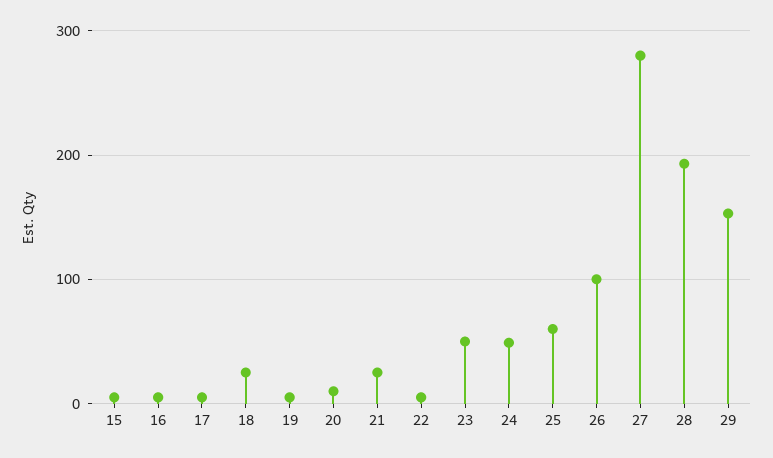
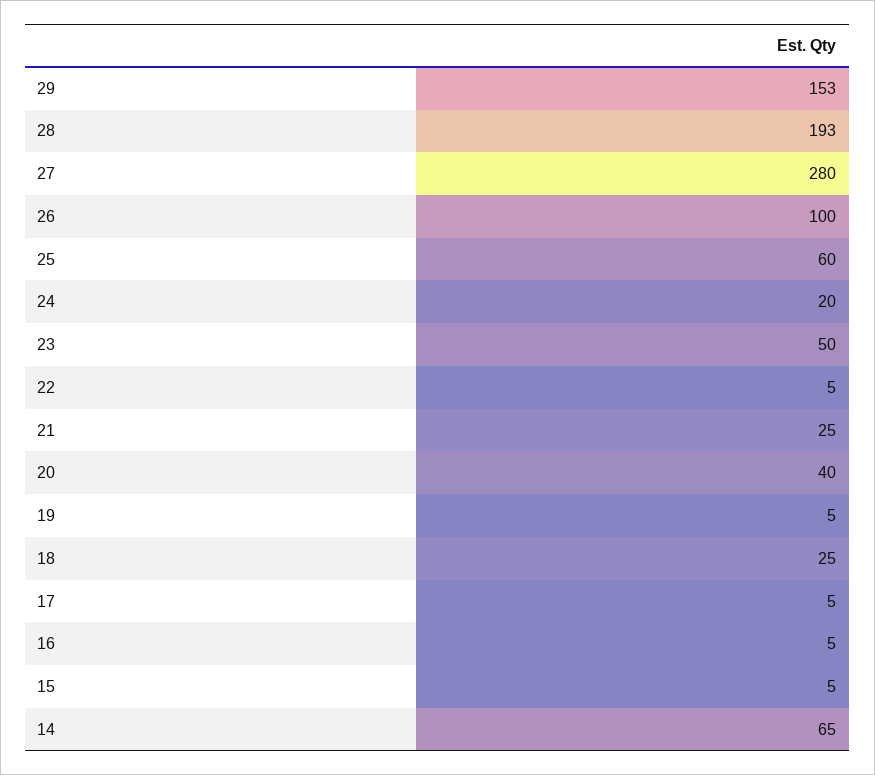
20: 10 -> 40
24: 50 -> 20
14: none -> 65

